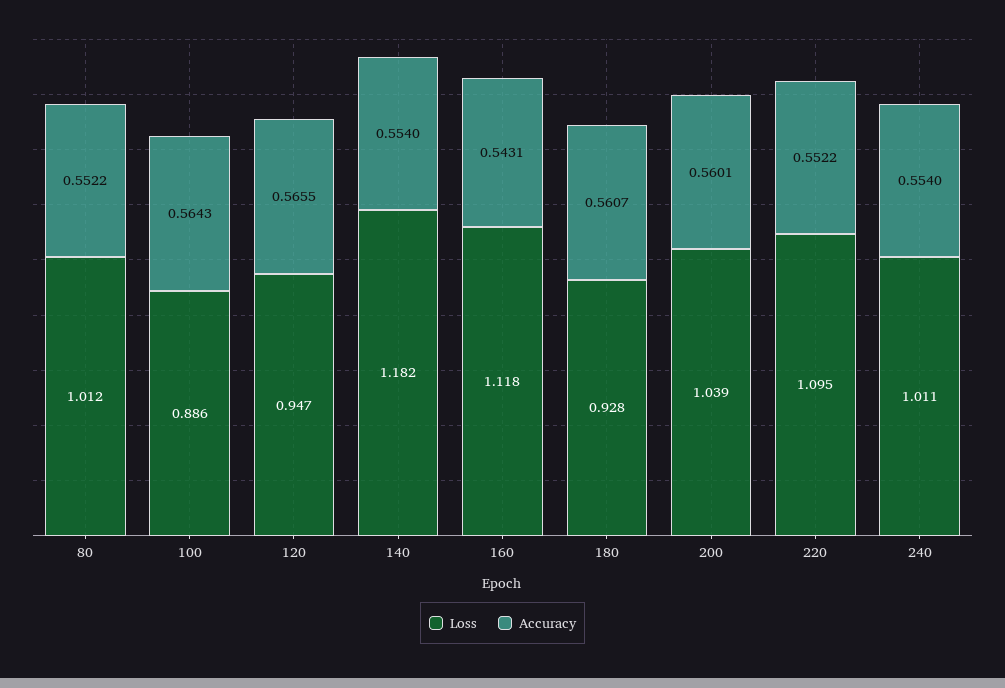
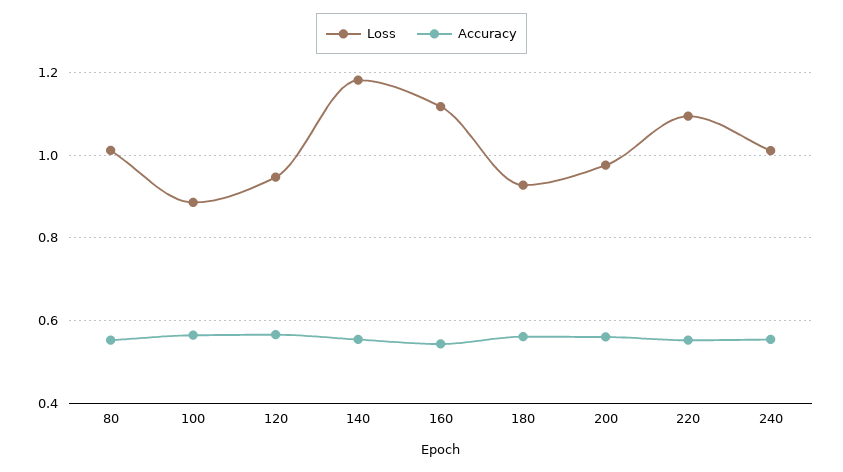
Loss, 200: 1.039 -> 0.98

